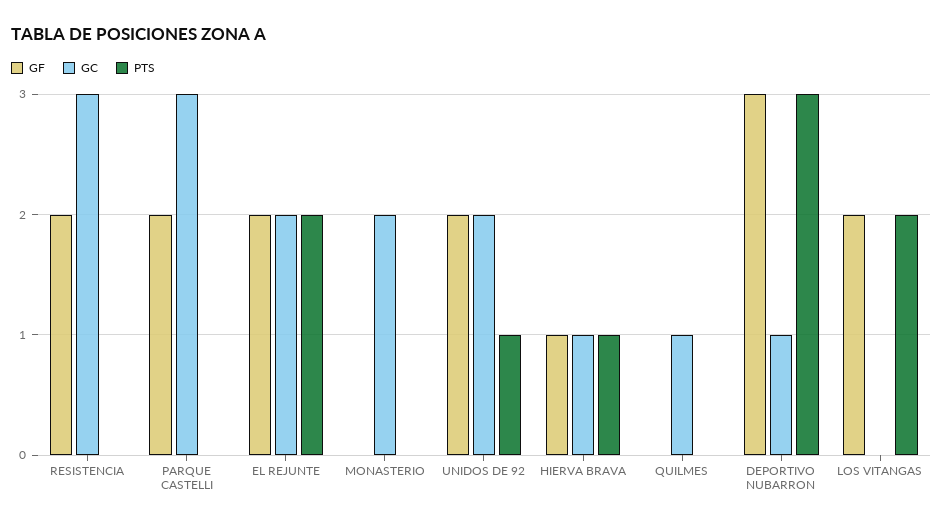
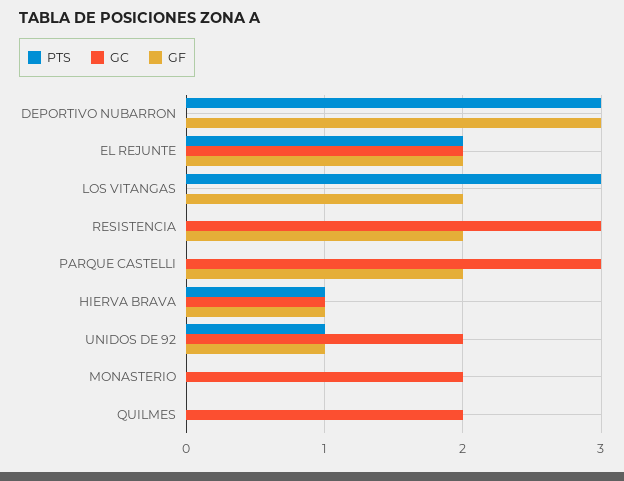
GF, UNIDOS DE 92: 2 -> 1
GC, QUILMES: 1 -> 2
GC, DEPORTIVO NUBARRON: 1 -> 0
PTS, LOS VITANGAS: 2 -> 3

